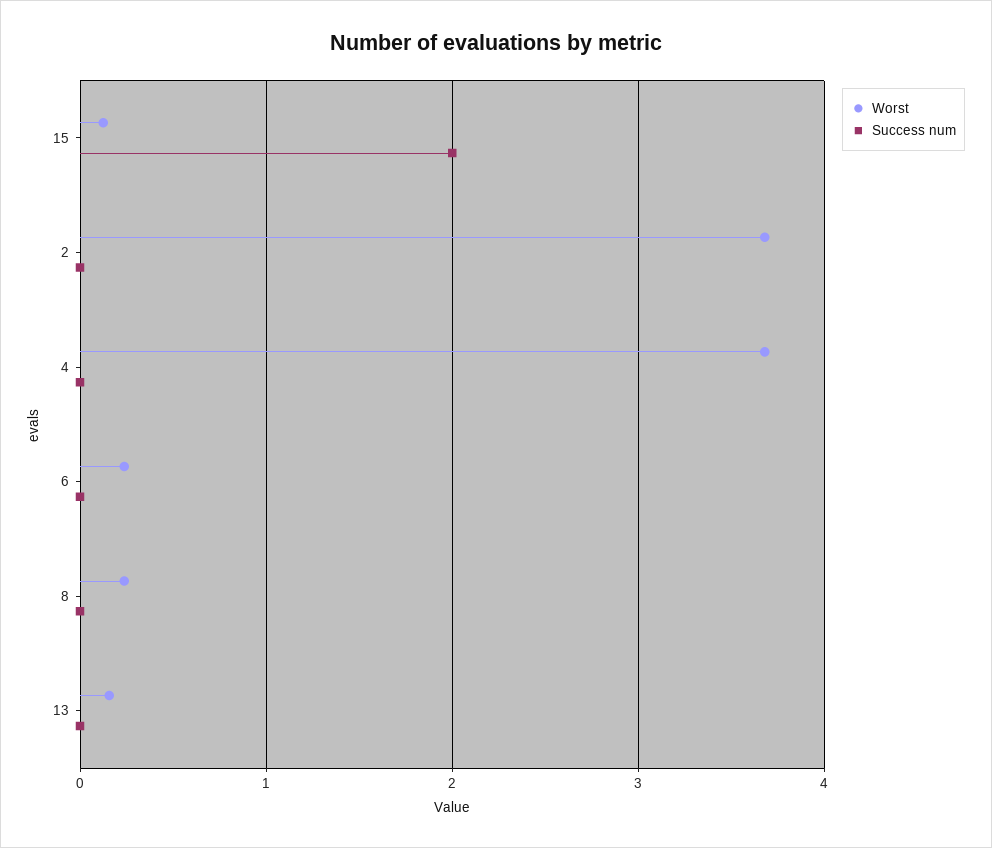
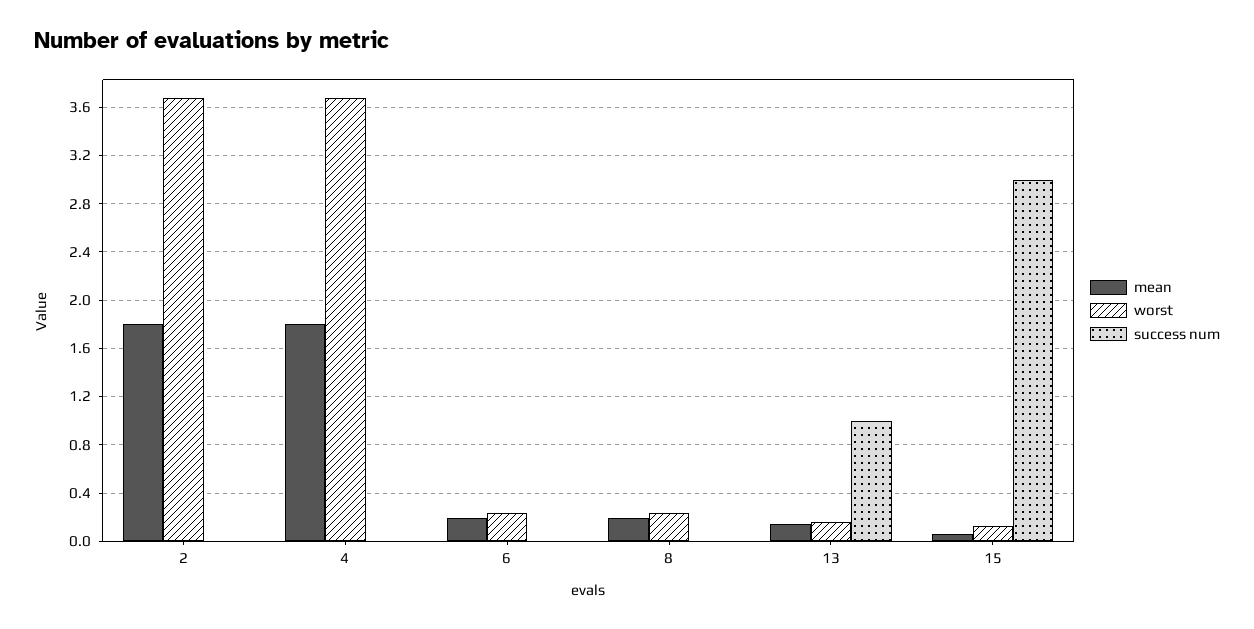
Success num, 15: 2 -> 3
Success num, 13: 0 -> 1
mean, 2: none -> 1.8
mean, 4: none -> 1.8
mean, 6: none -> 0.2
mean, 8: none -> 0.2
mean, 13: none -> 0.15
mean, 15: none -> 0.05

